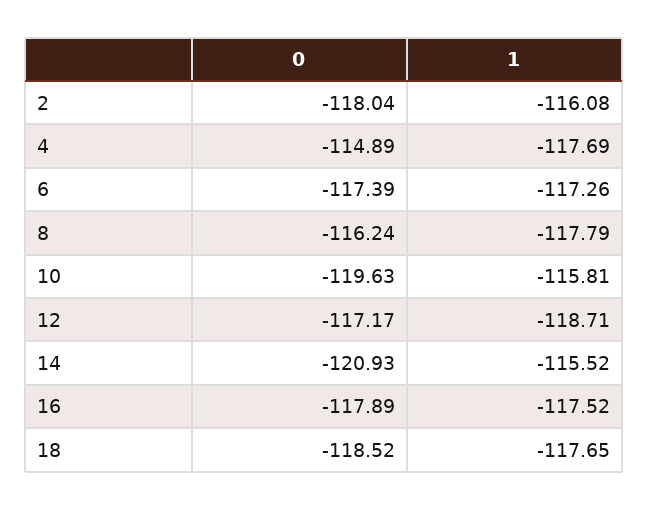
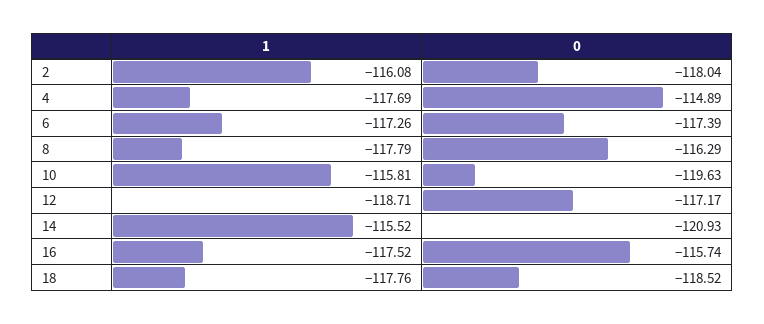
0, 8: -116.24 -> -116.29
0, 16: -117.89 -> -115.74
1, 18: -117.65 -> -117.76

